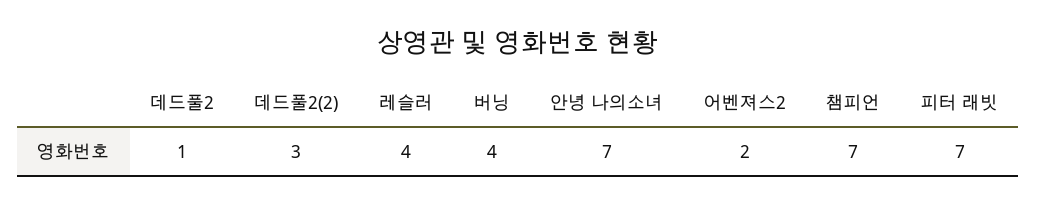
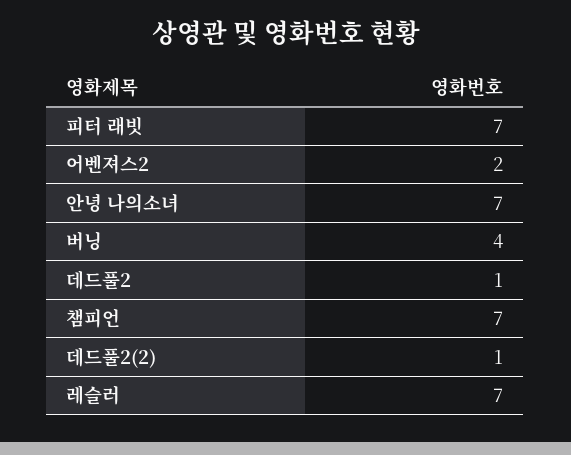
데드풀2(2): 3 -> 1
레슬러: 4 -> 7

